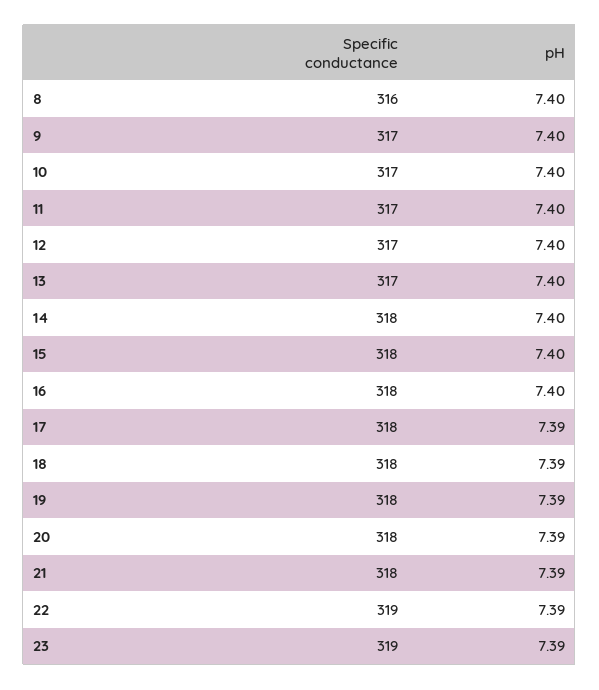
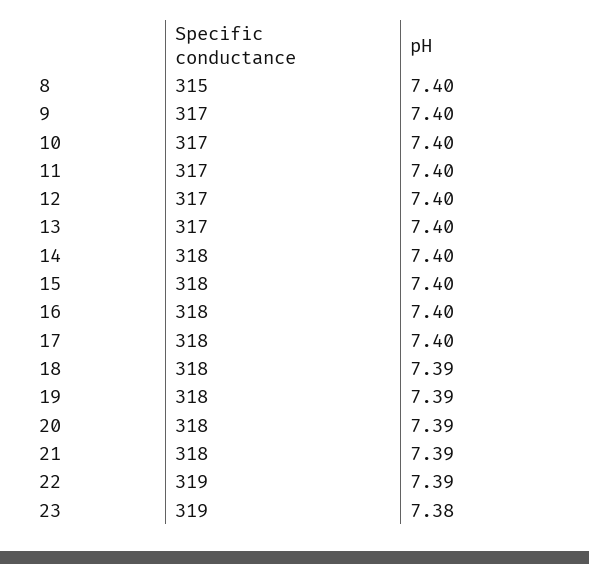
Specific conductance, 8: 316 -> 315
pH, 17: 7.39 -> 7.4
pH, 23: 7.39 -> 7.38

